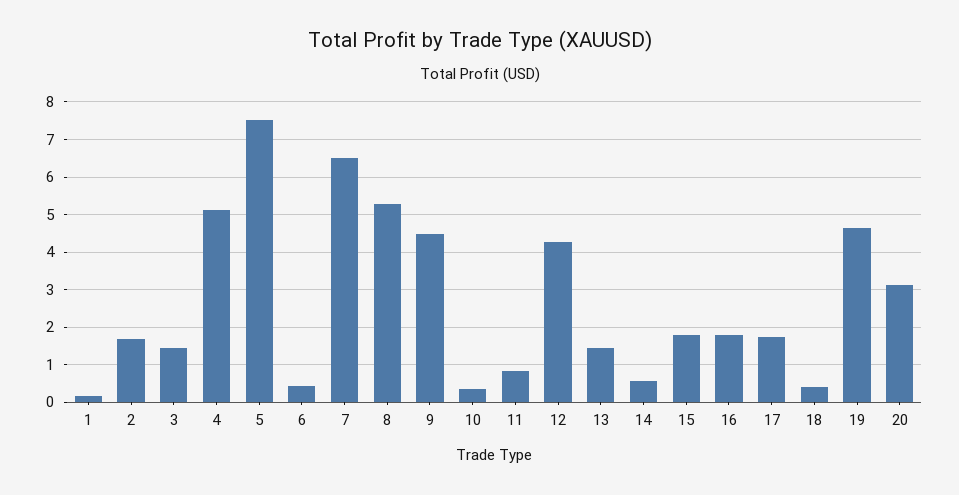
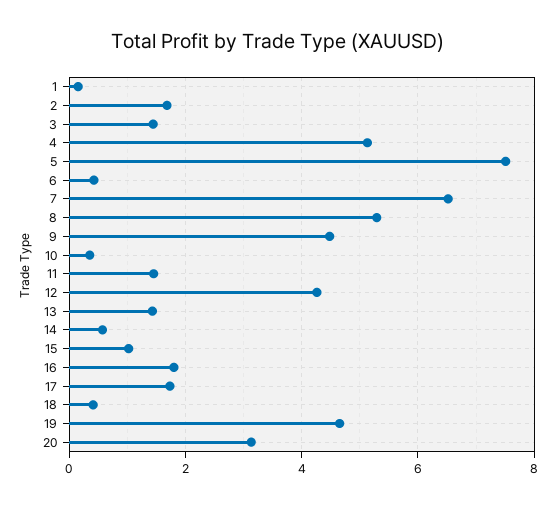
11: 0.8 -> 1.4
15: 1.8 -> 1

